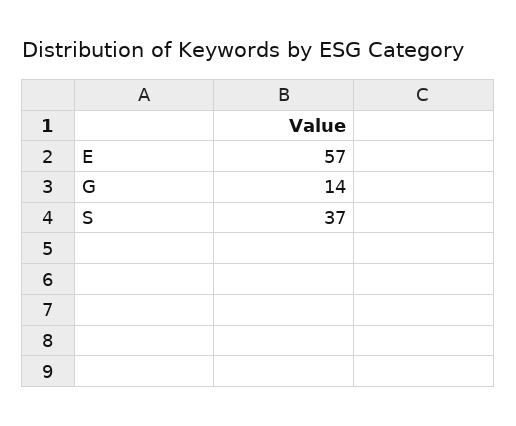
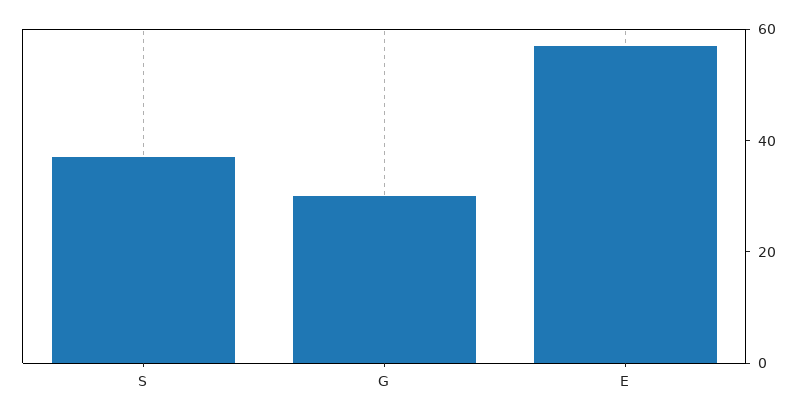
G: 14 -> 30

